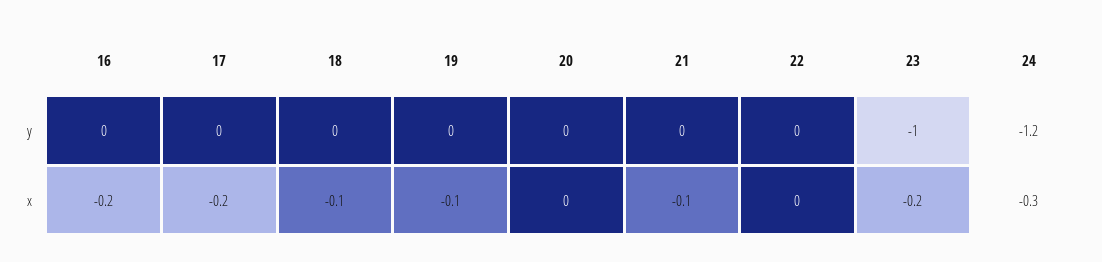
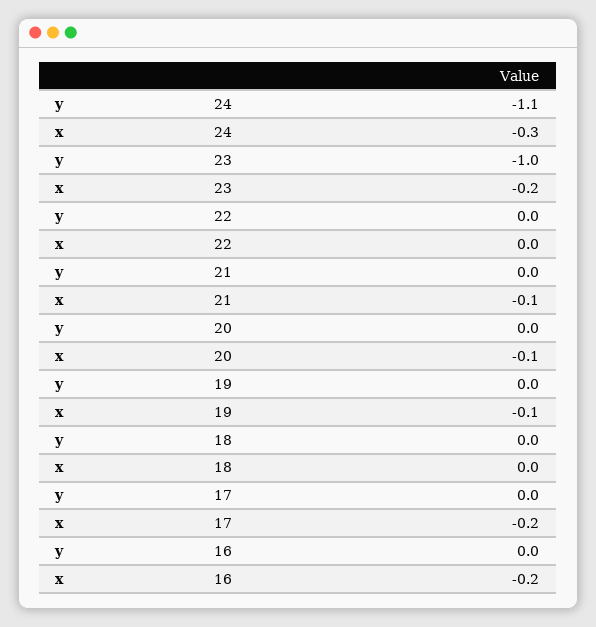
24, y: -1.2 -> -1.1
18, x: -0.1 -> 0
20, x: 0 -> -0.1

